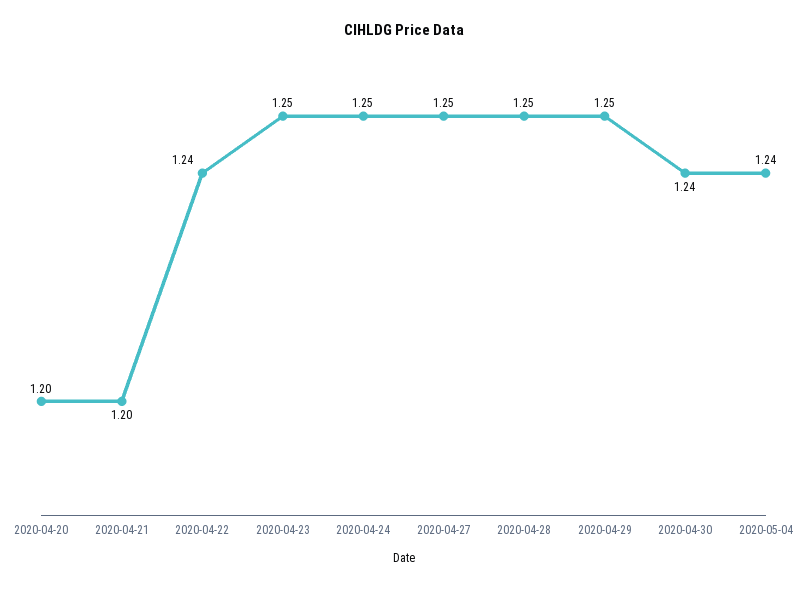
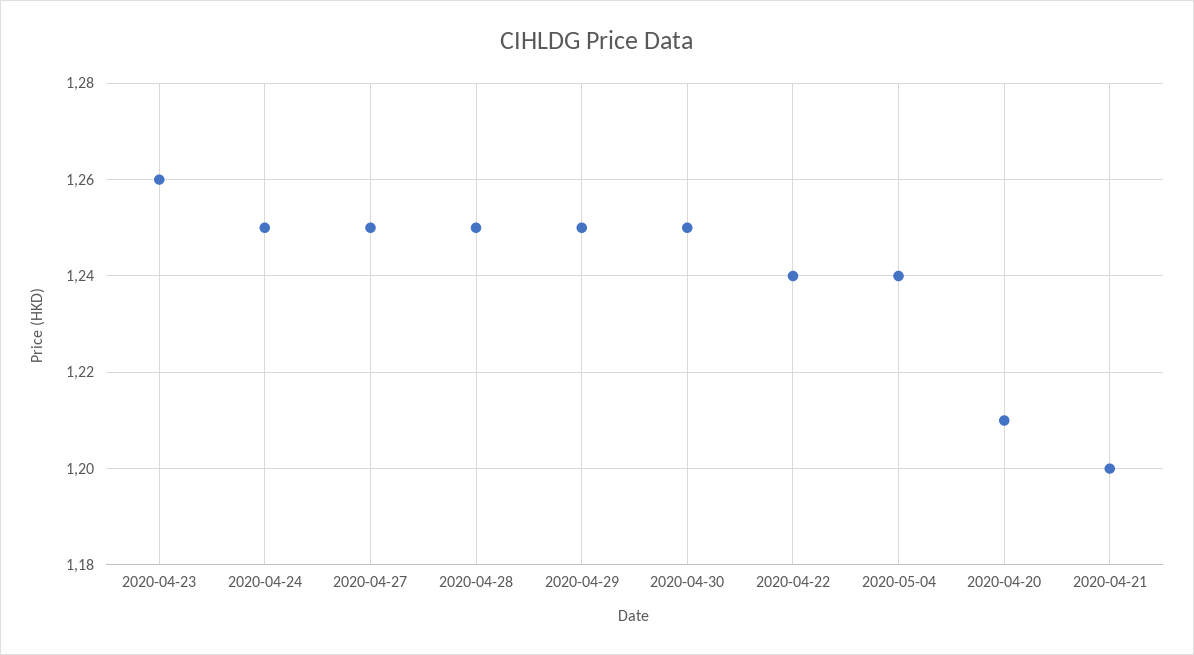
2020-04-20: 1.2 -> 1.21
2020-04-23: 1.25 -> 1.26
2020-04-30: 1.24 -> 1.25

